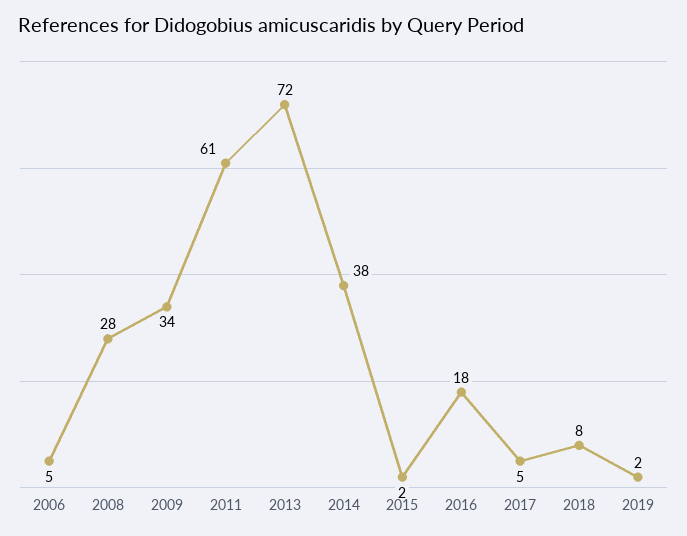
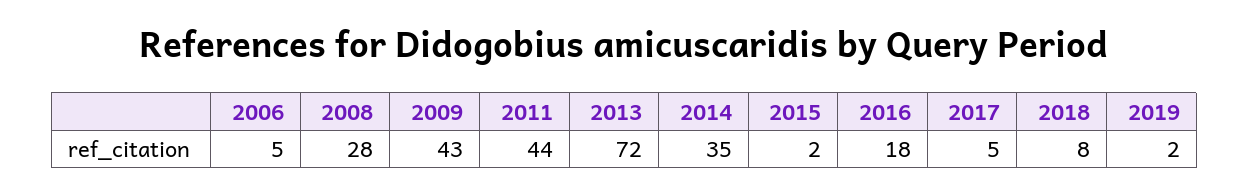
2009: 34 -> 43
2011: 61 -> 44
2014: 38 -> 35

